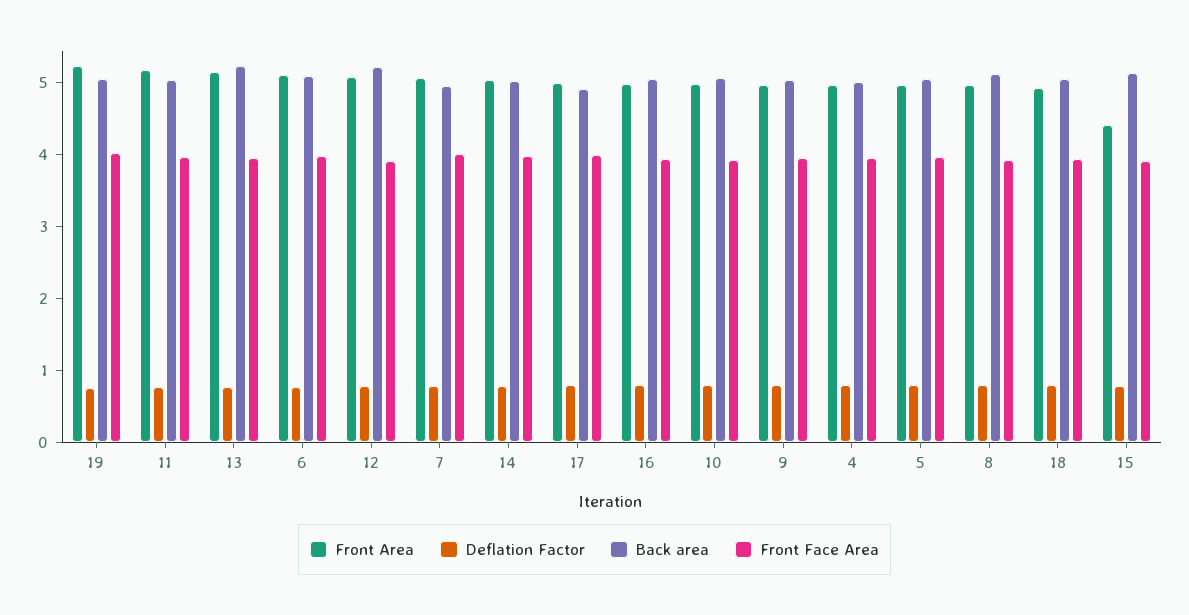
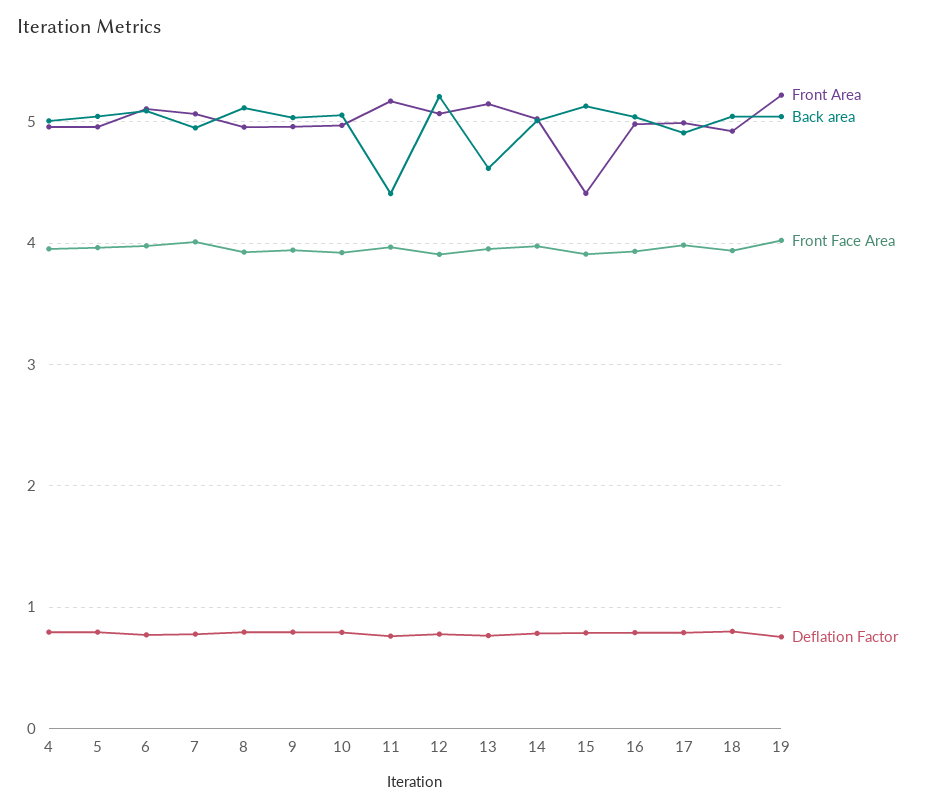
Back area, 11: 5 -> 4.4
Back area, 13: 5.2 -> 4.6

